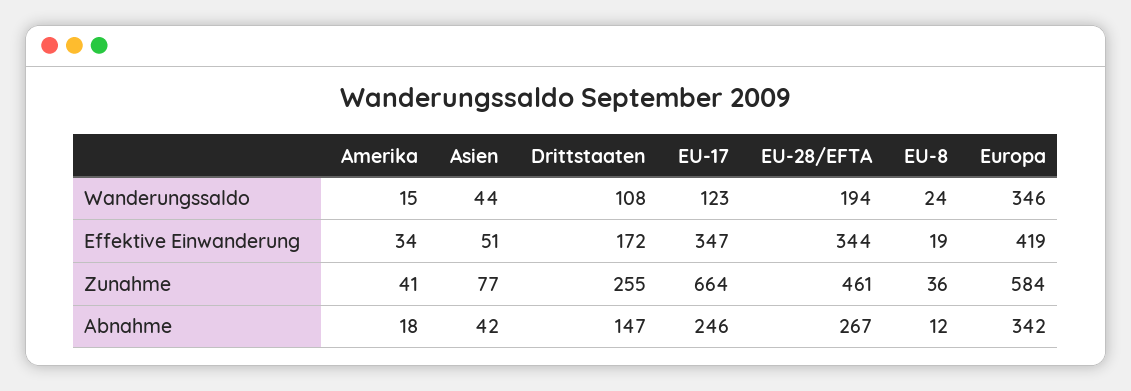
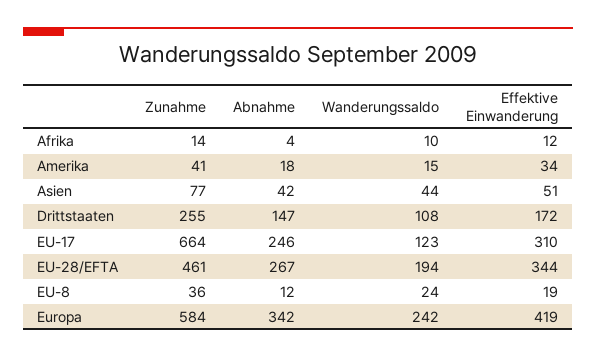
Europa, Wanderungssaldo: 346 -> 242
EU-17, Effektive Einwanderung: 347 -> 310
Afrika, Zunahme: none -> 14
Afrika, Abnahme: none -> 4
Afrika, Wanderungssaldo: none -> 10
Afrika, Effektive Einwanderung: none -> 12

